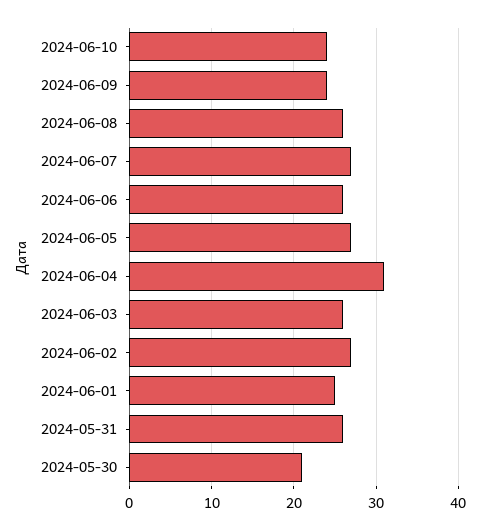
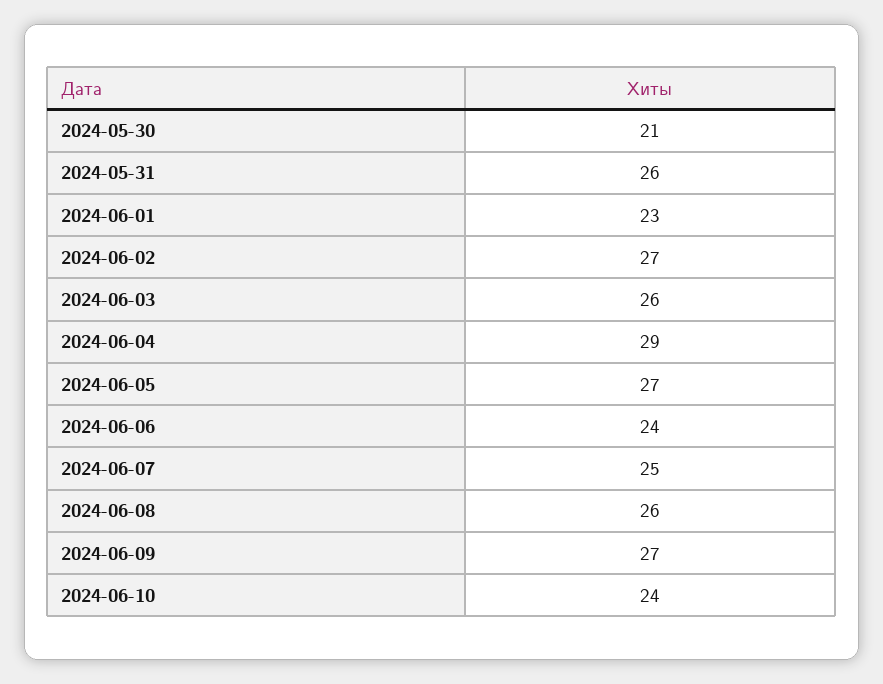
2024-06-09: 24 -> 27
2024-06-07: 27 -> 25
2024-06-06: 26 -> 24
2024-06-04: 31 -> 29
2024-06-01: 25 -> 23

